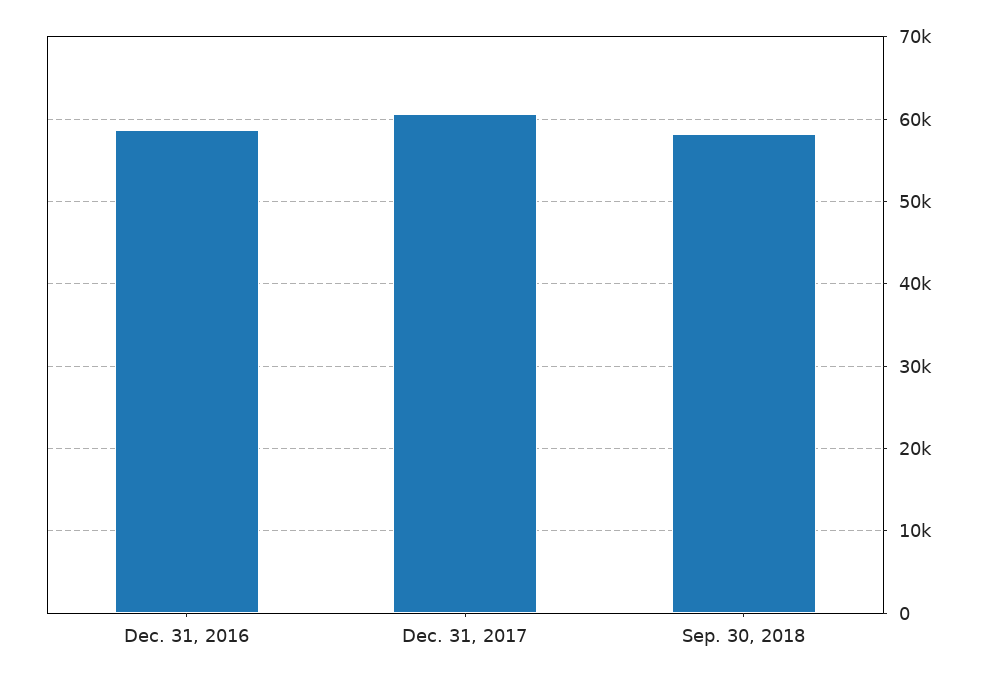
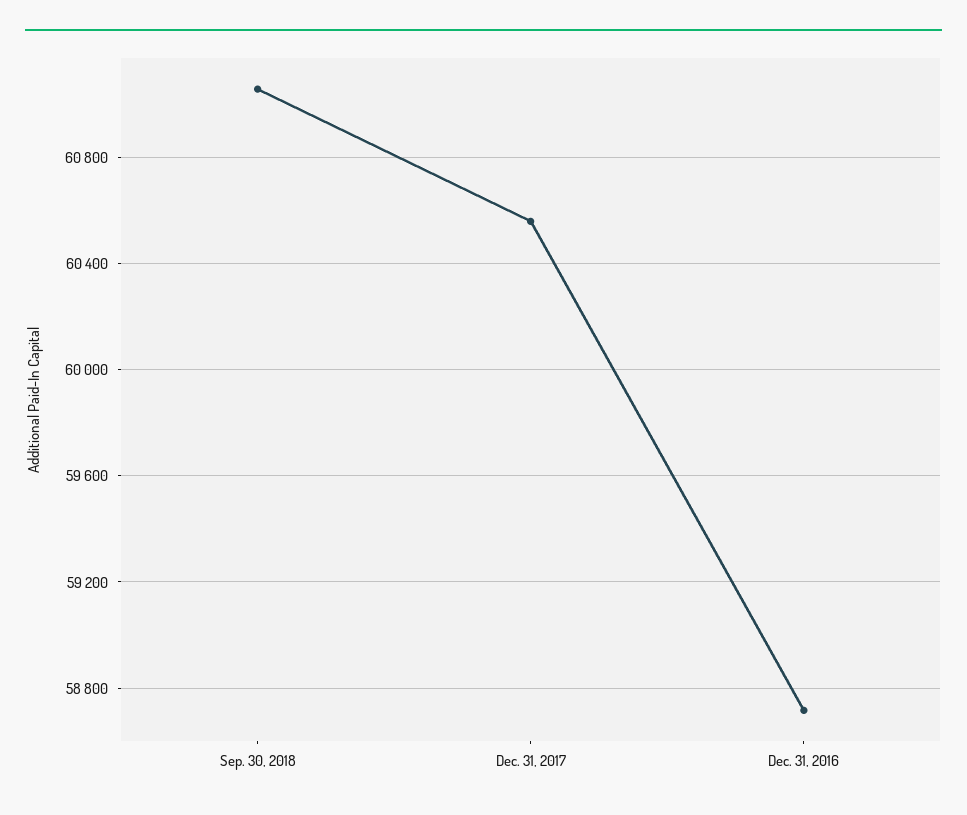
Sep. 30, 2018: 58000 -> 61050

